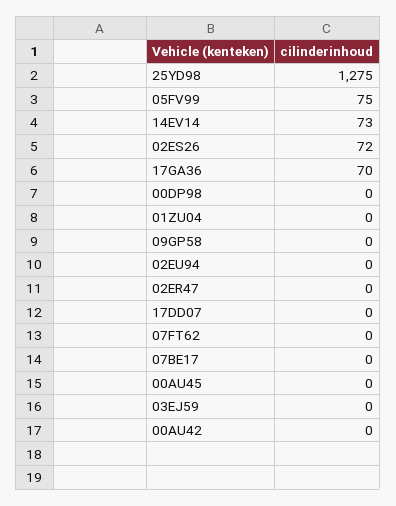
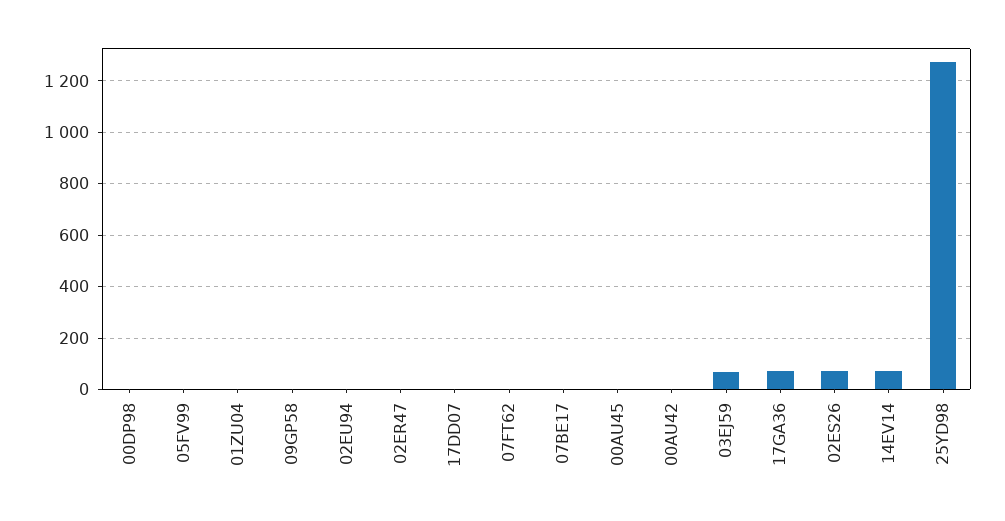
05FV99: 75 -> 0
03EJ59: 0 -> 75

